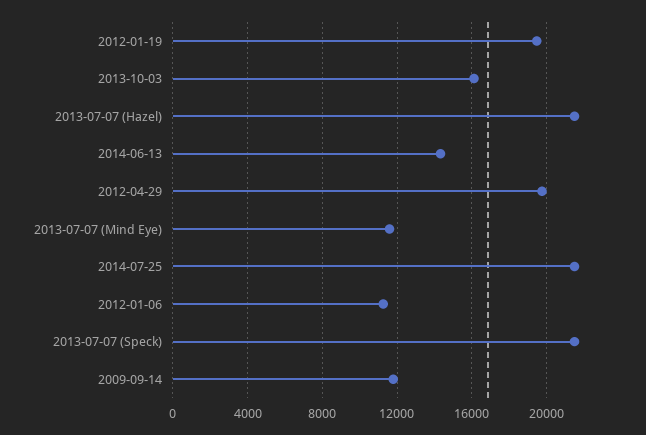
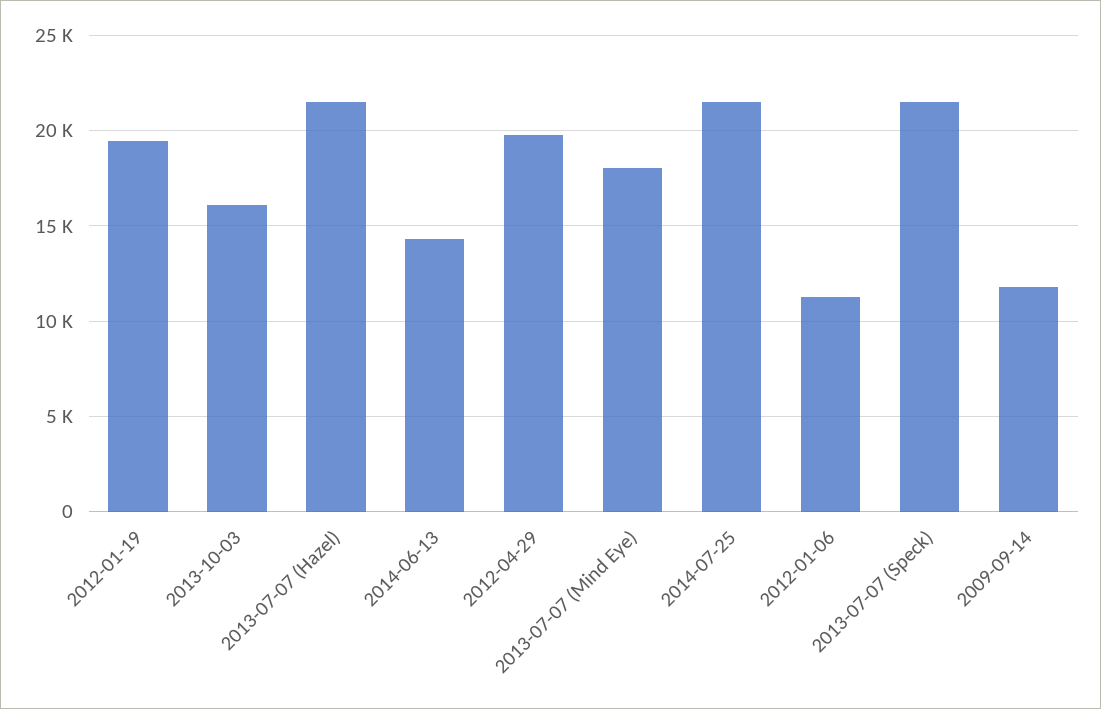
2013-07-07 (Mind Eye): 11500 -> 18000

